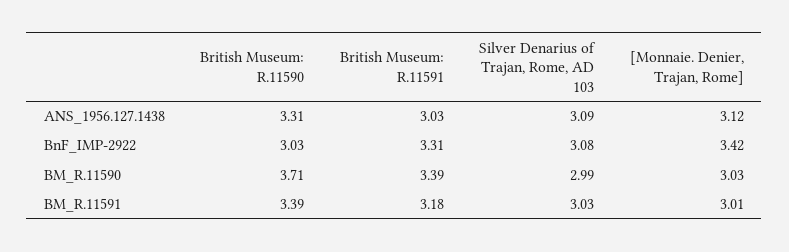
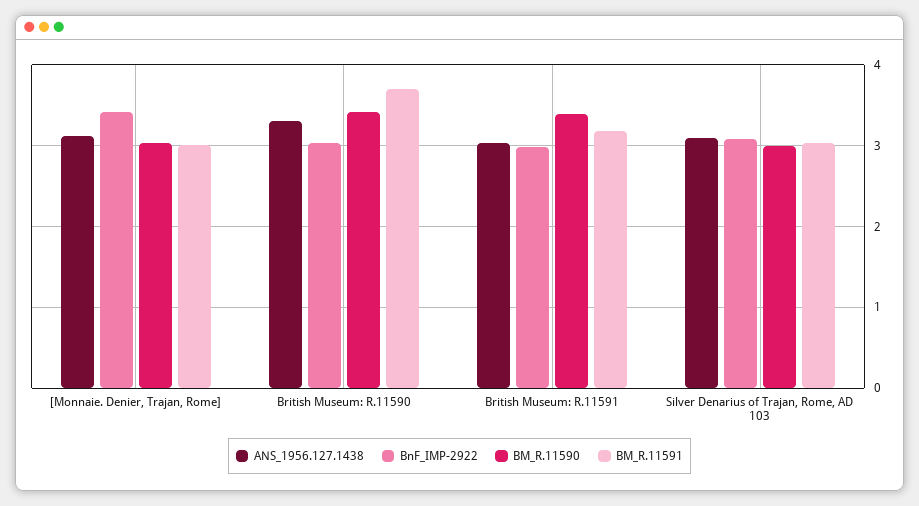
BnF_IMP-2922, British Museum: R.11591: 3.31 -> 3
BM_R.11590, British Museum: R.11590: 3.71 -> 3.4
BM_R.11591, British Museum: R.11590: 3.39 -> 3.7

